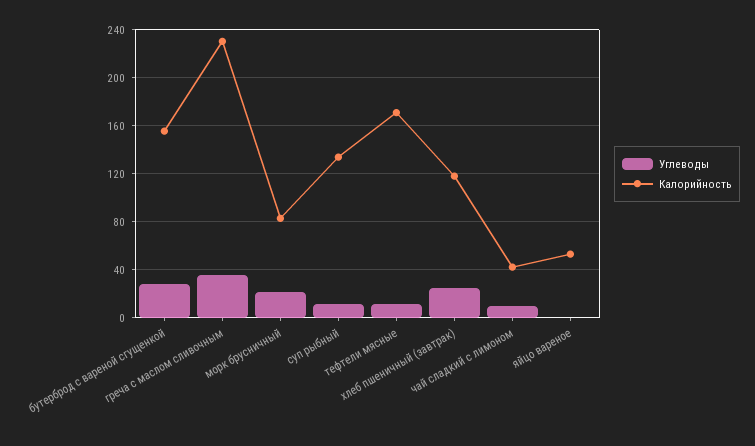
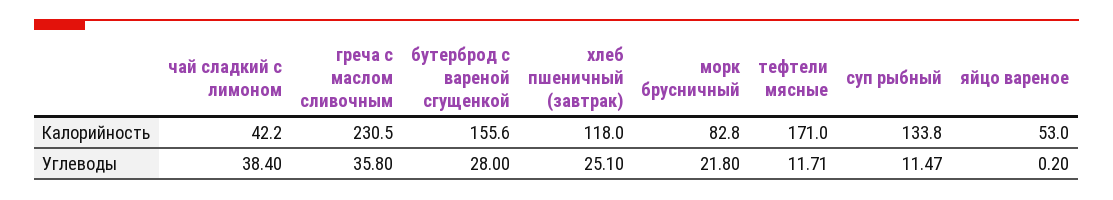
Углеводы, чай сладкий с лимоном: 10 -> 38.4

